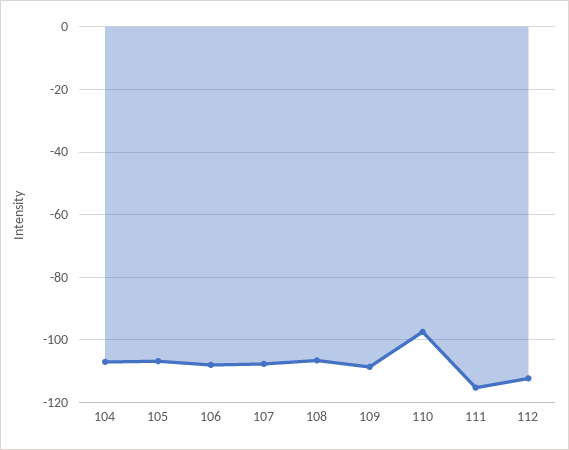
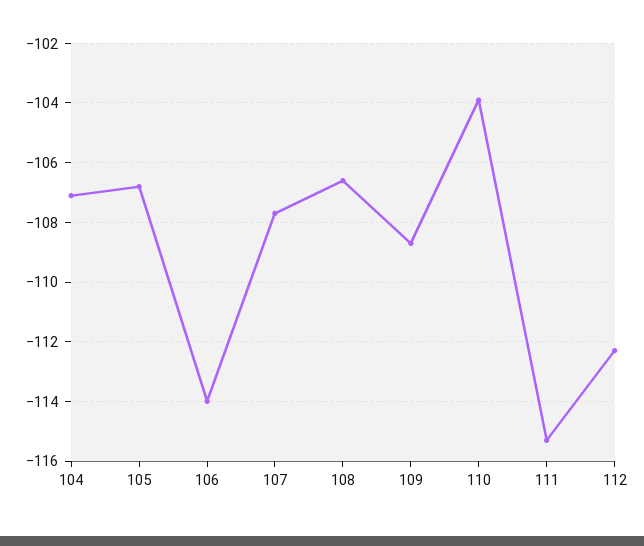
106: -108 -> -114
110: -98 -> -104

